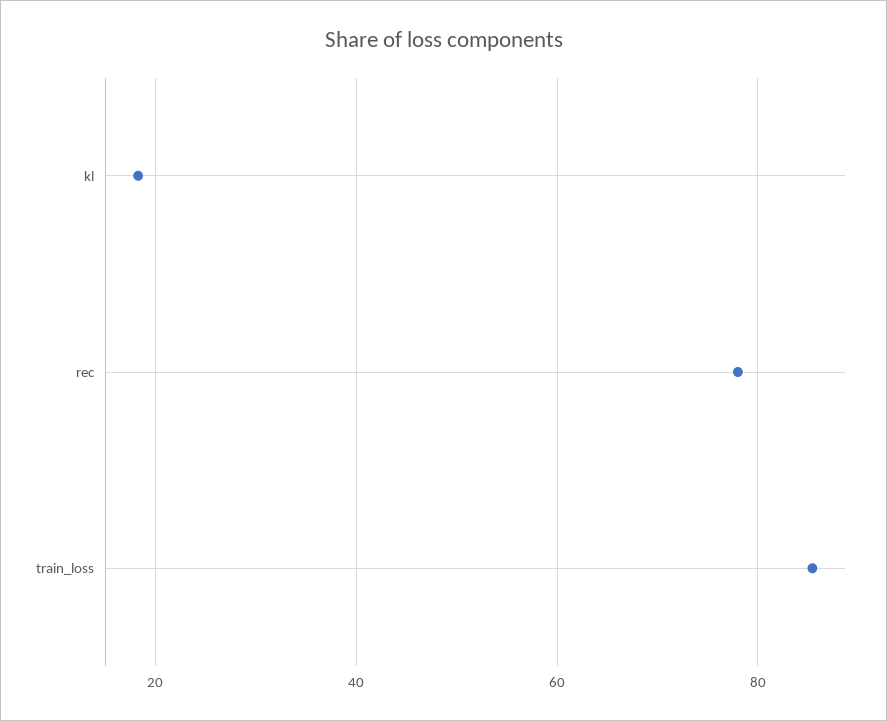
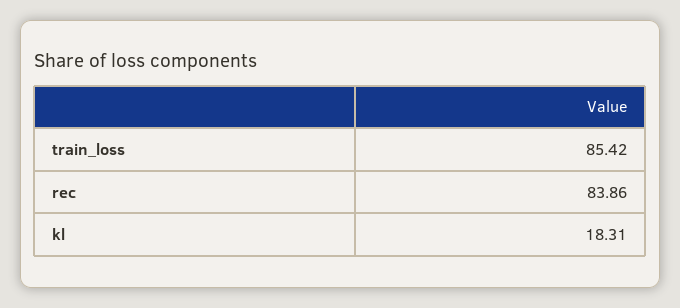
rec: 78 -> 83.86

